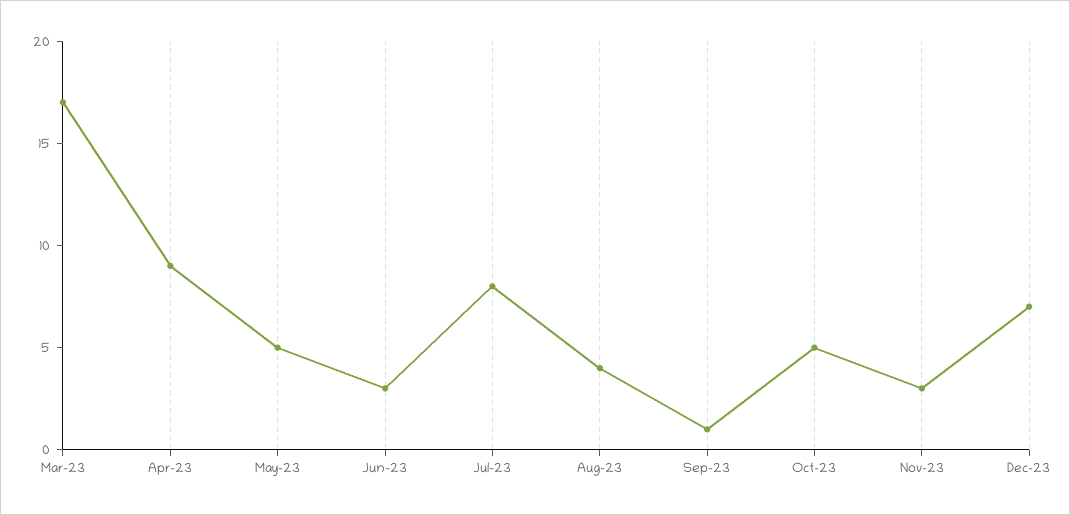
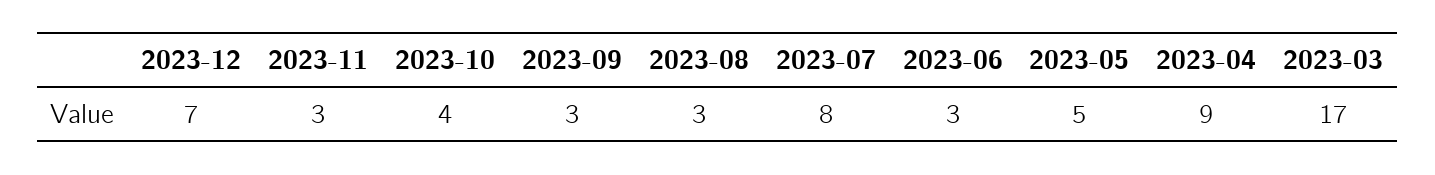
Aug-23: 4 -> 3
Sep-23: 1 -> 3
Oct-23: 5 -> 4

